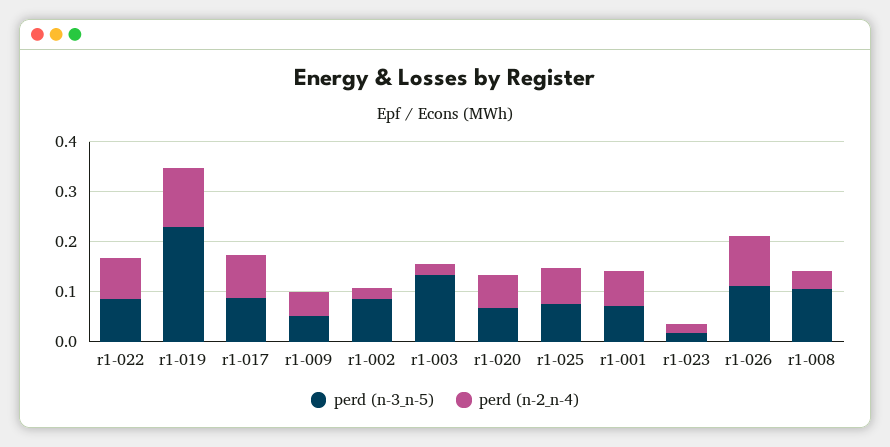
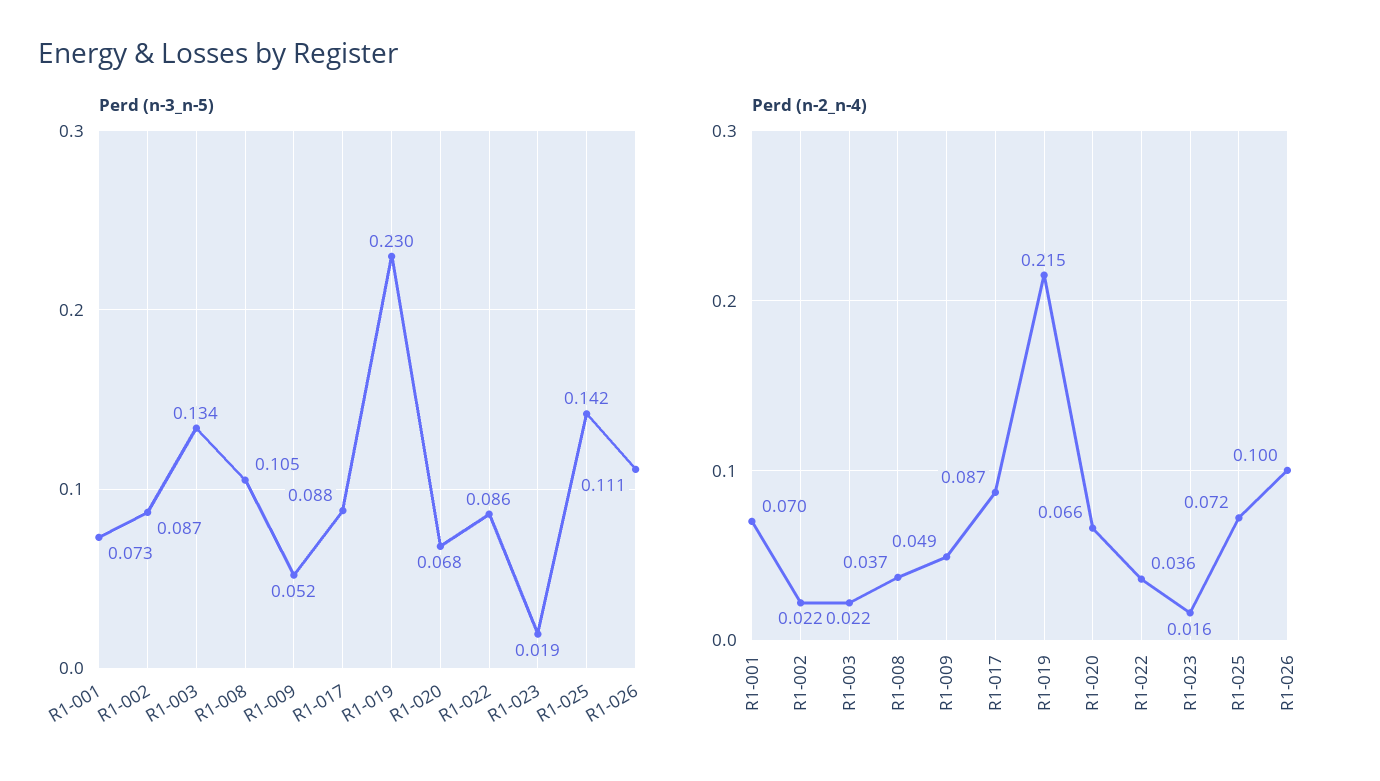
perd (n-2_n-4), r1-022: 0.08 -> 0.036
perd (n-2_n-4), r1-019: 0.12 -> 0.215
perd (n-3_n-5), r1-025: 0.08 -> 0.142

